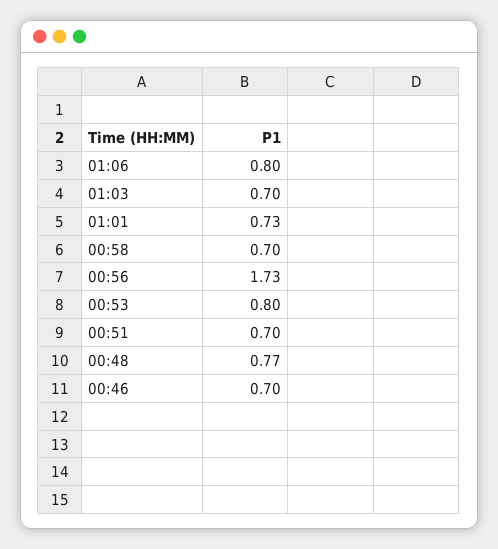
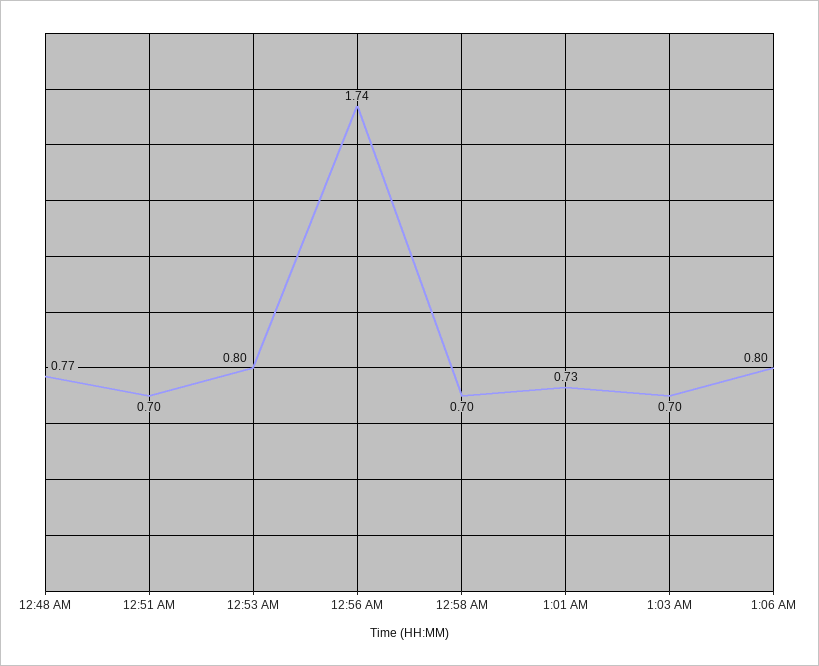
00:56: 1.73 -> 1.74
00:46: 0.7 -> none

